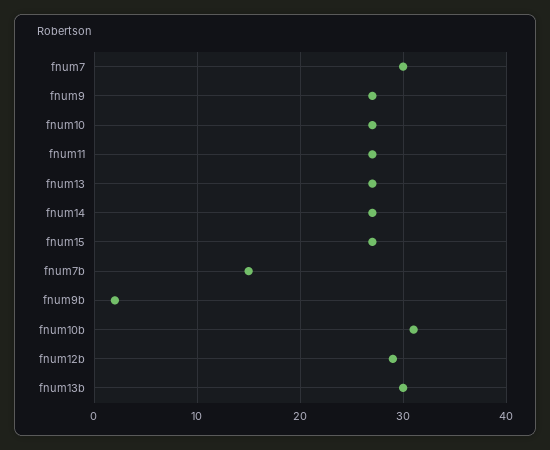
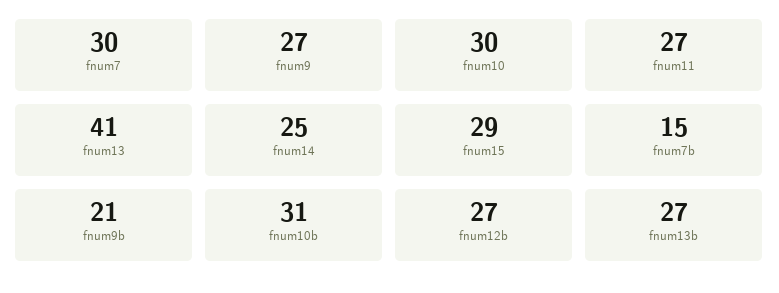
fnum10: 27 -> 30
fnum13: 27 -> 41
fnum14: 27 -> 25
fnum15: 27 -> 29
fnum9b: 2 -> 21
fnum12b: 29 -> 27
fnum13b: 30 -> 27

